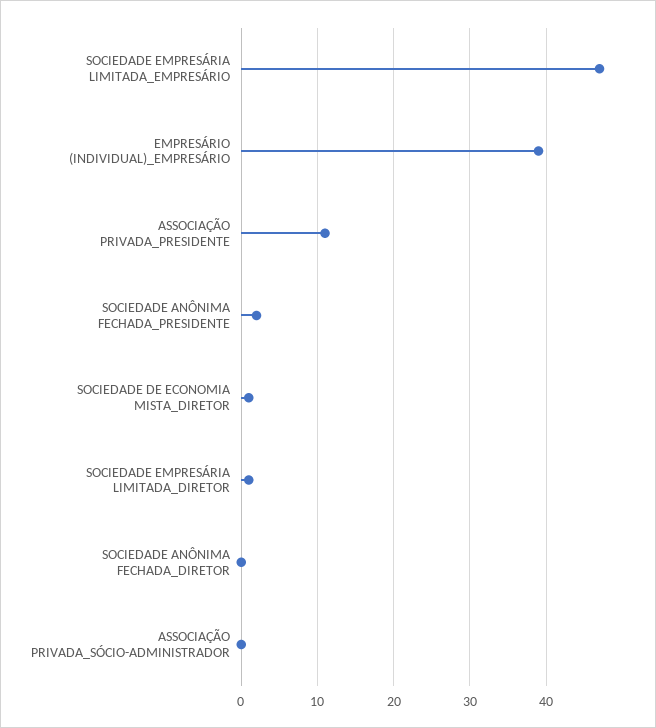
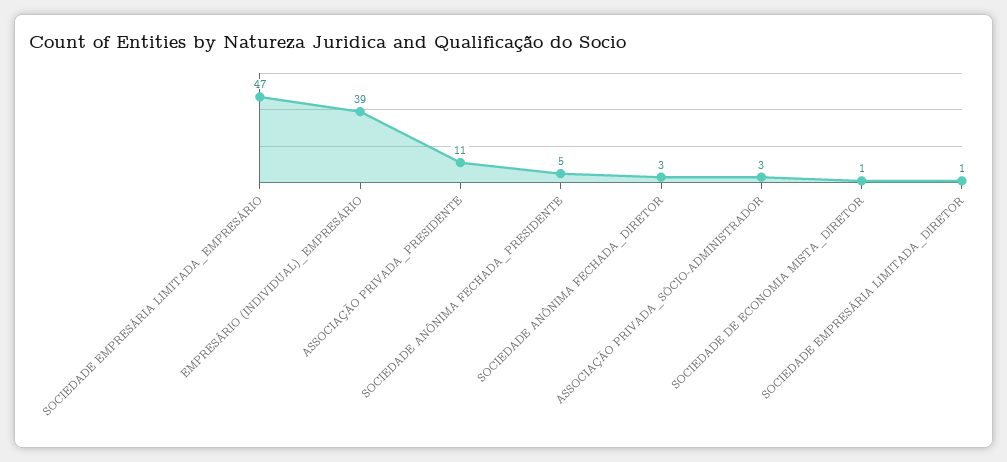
SOCIEDADE ANÔNIMA FECHADA_PRESIDENTE: 2 -> 5
SOCIEDADE ANÔNIMA FECHADA_DIRETOR: 0 -> 3
ASSOCIAÇÃO PRIVADA_SÓCIO-ADMINISTRADOR: 0 -> 3

